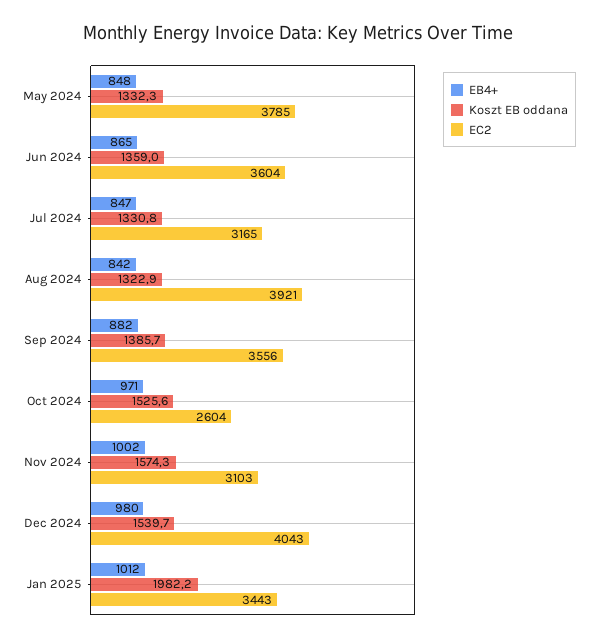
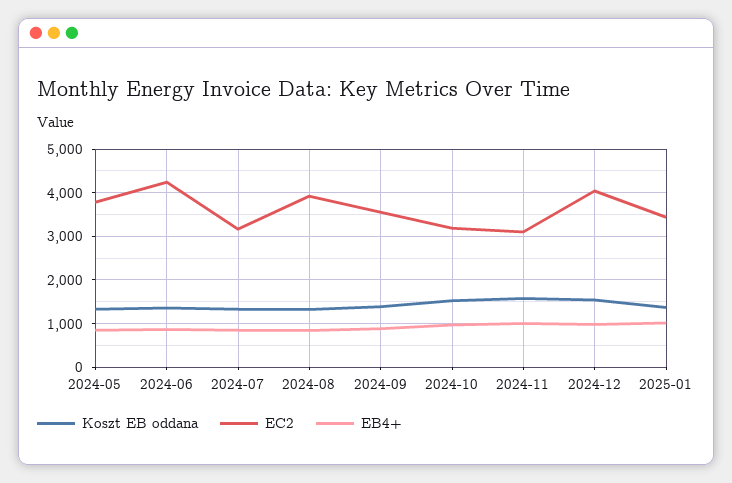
EC2, Jun 2024: 3604 -> 4200
EC2, Oct 2024: 2604 -> 3200
Koszt EB oddana, Jan 2025: 1982.2 -> 1400

